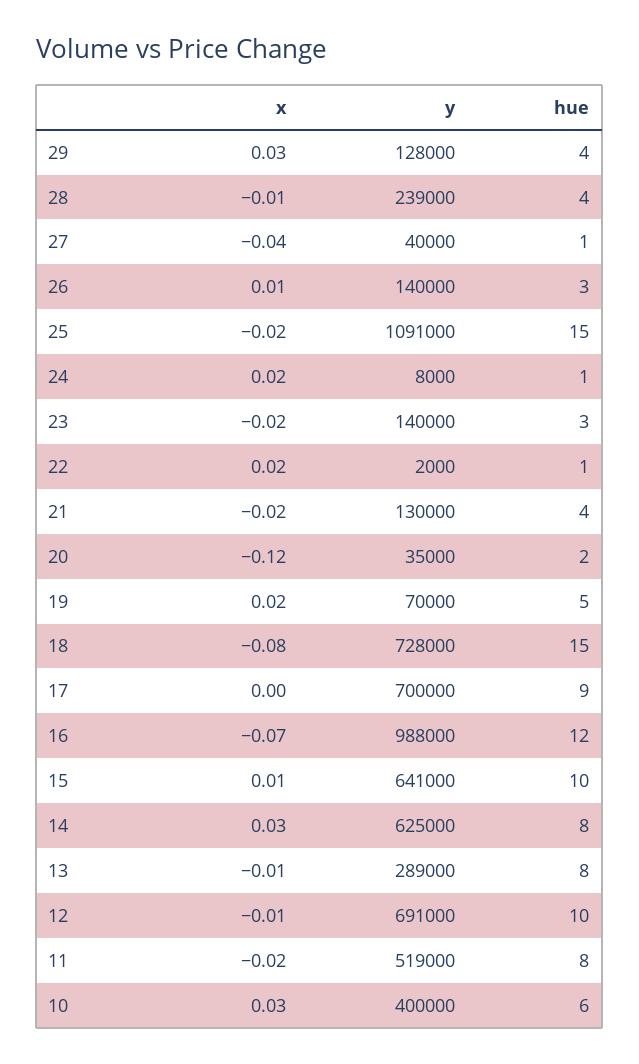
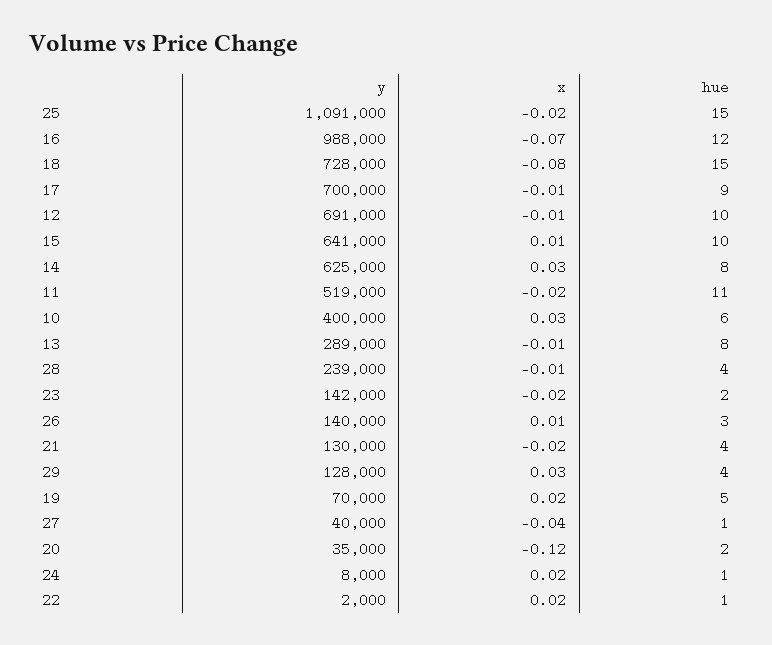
y, 23: 140000 -> 142000
hue, 23: 3 -> 2
x, 17: 0 -> -0.01
hue, 11: 8 -> 11

